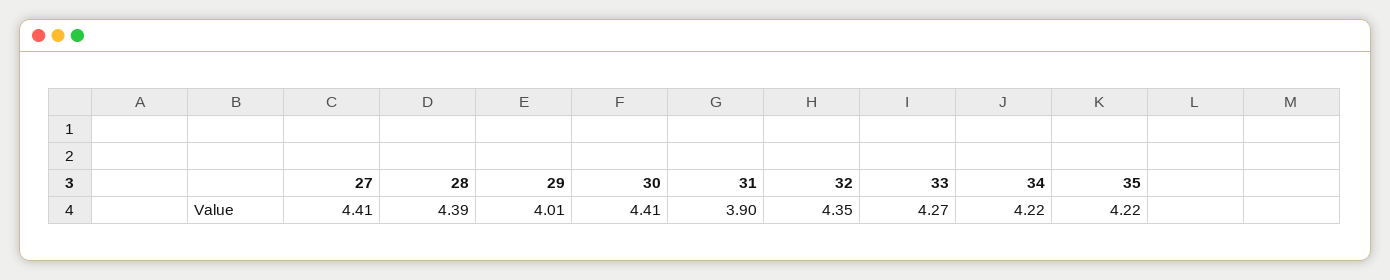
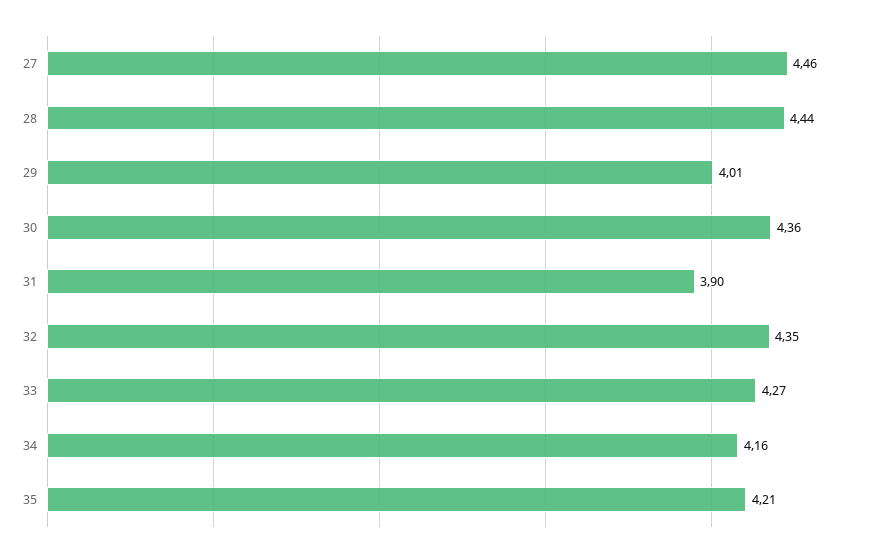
27: 4.41 -> 4.46
28: 4.39 -> 4.44
30: 4.41 -> 4.36
34: 4.22 -> 4.16
35: 4.22 -> 4.21

